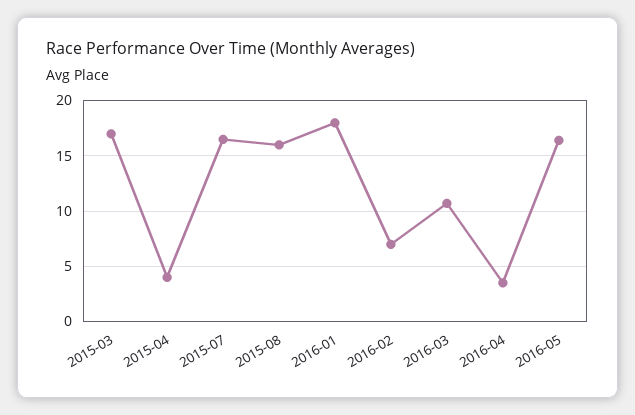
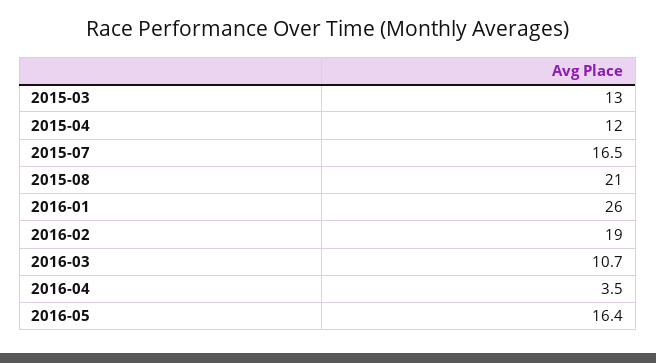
2015-03: 17 -> 13
2015-04: 4 -> 12
2015-08: 16 -> 21
2016-01: 18 -> 26
2016-02: 7 -> 19

